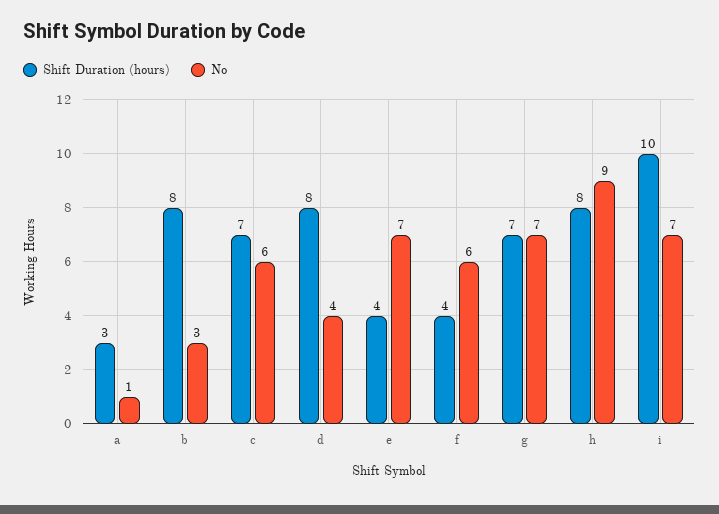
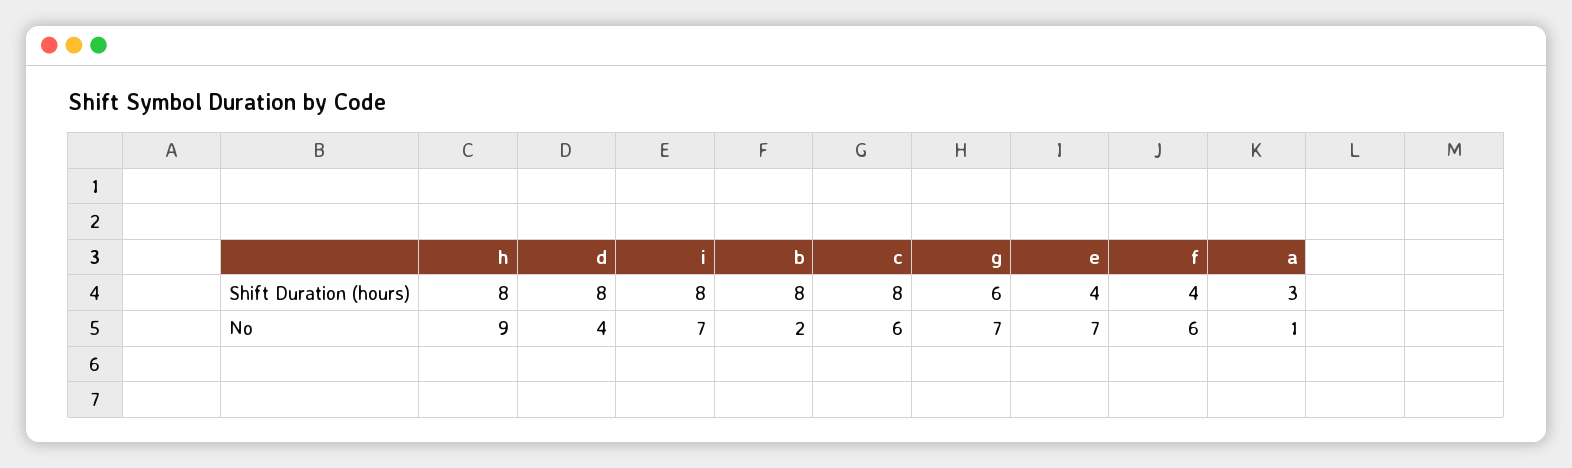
No, b: 3 -> 2
Shift Duration (hours), c: 7 -> 8
Shift Duration (hours), g: 7 -> 6
Shift Duration (hours), i: 10 -> 8

